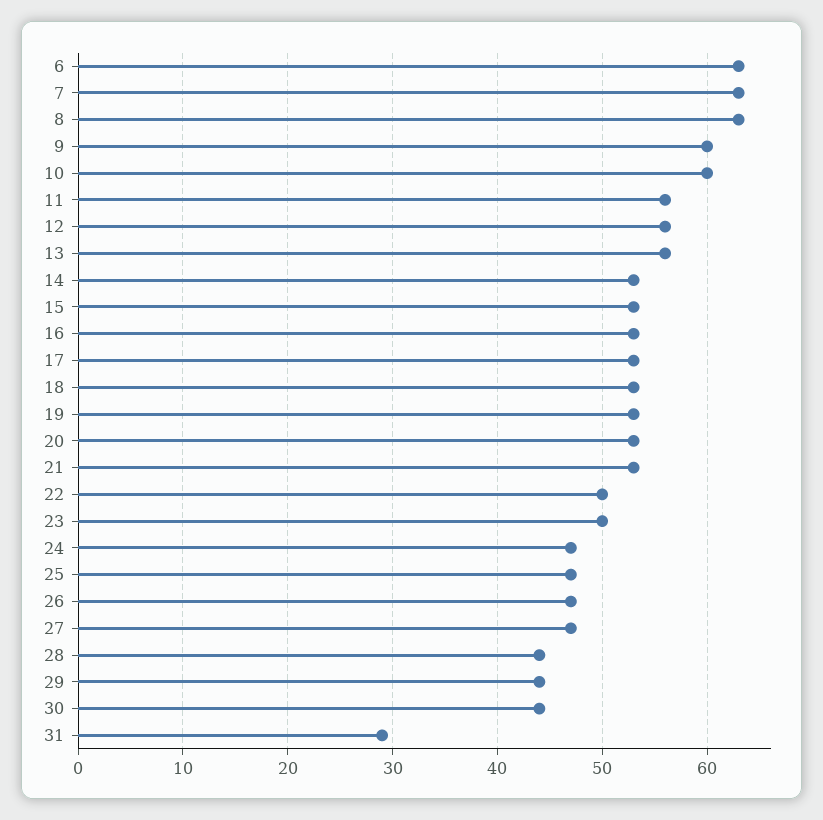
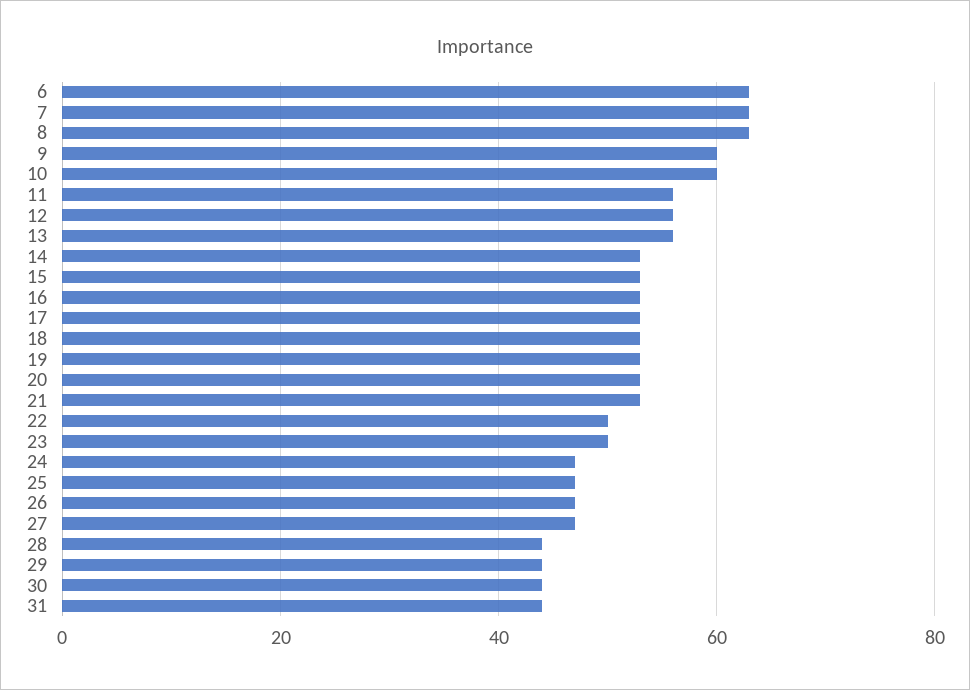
31: 29 -> 45

